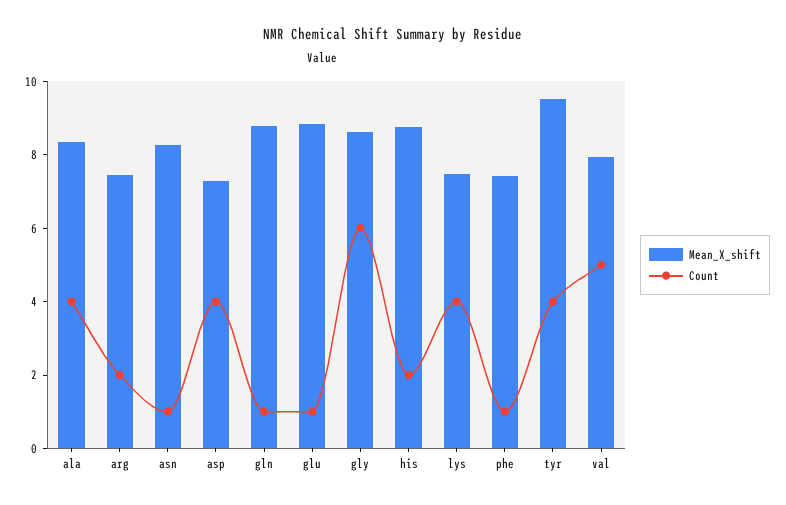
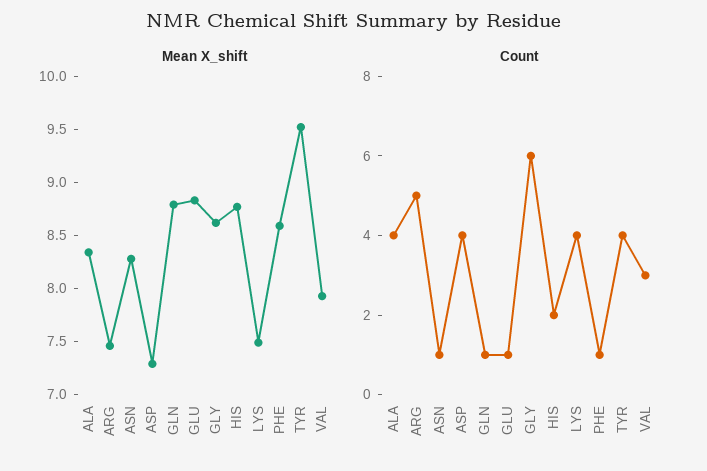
Count, arg: 2 -> 5
Mean_X_shift, phe: 7.5 -> 8.6
Count, val: 5 -> 3

